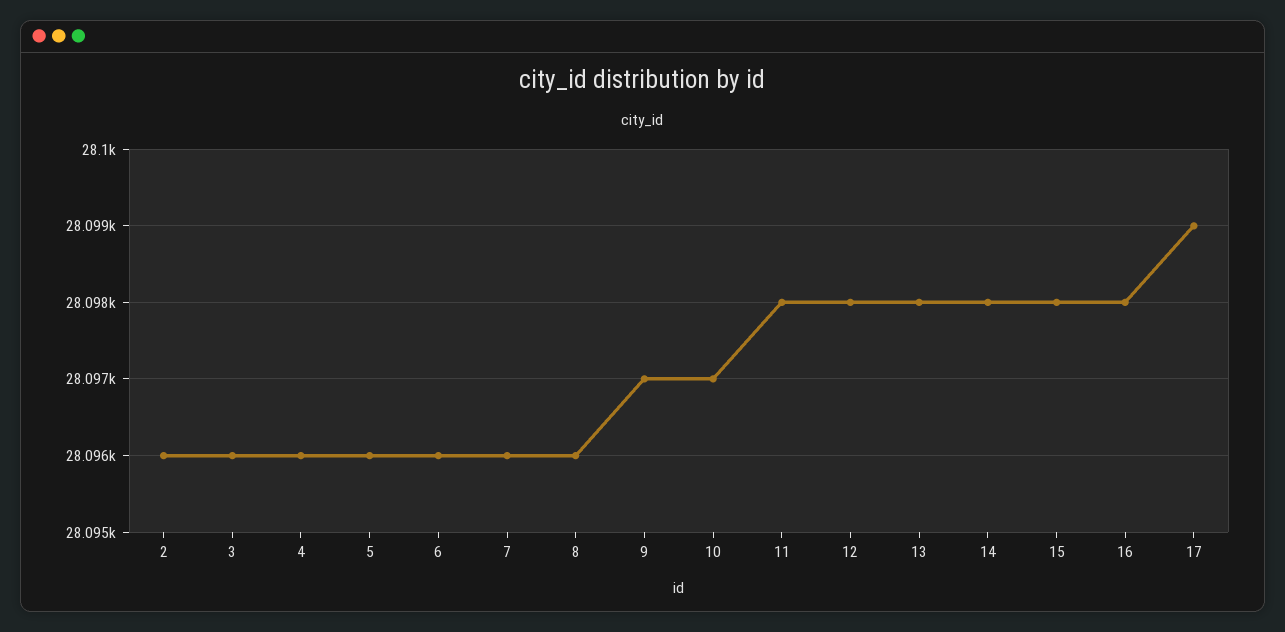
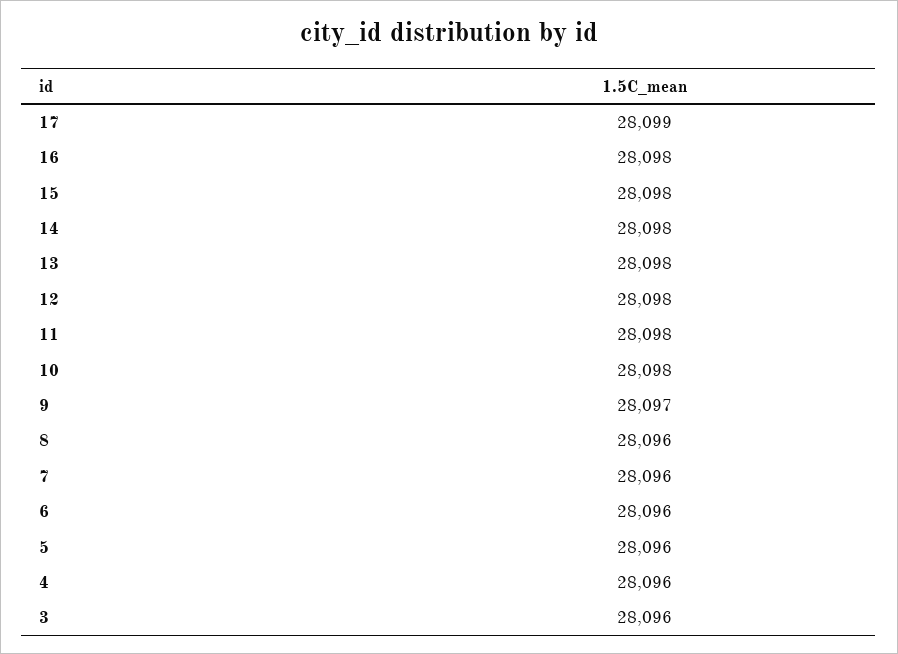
2: 28096 -> none
10: 28097 -> 28098

